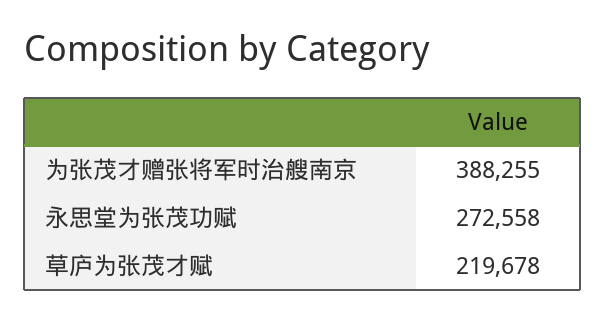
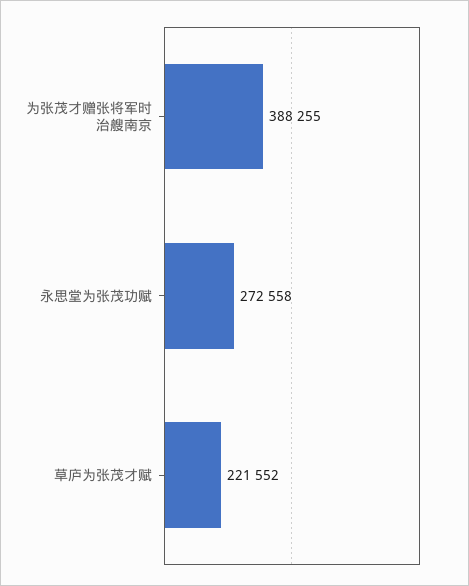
草庐为张茂才赋: 219678 -> 221552

